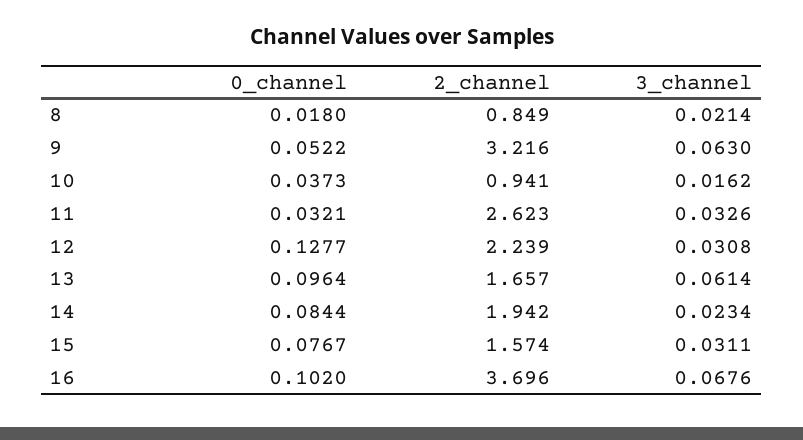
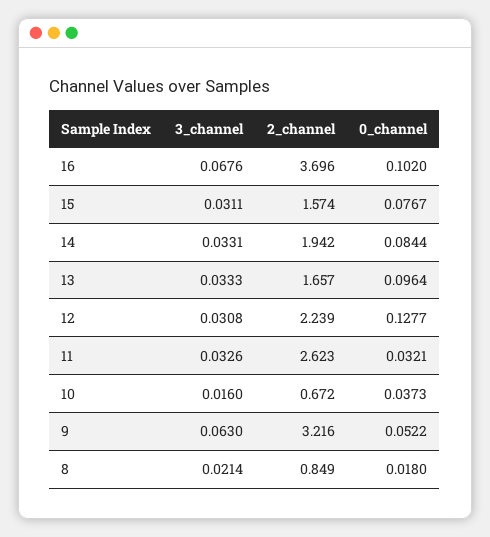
2_channel, 10: 0.941 -> 0.672
3_channel, 10: 0.0162 -> 0.016
3_channel, 13: 0.0614 -> 0.0333
3_channel, 14: 0.0234 -> 0.0331

